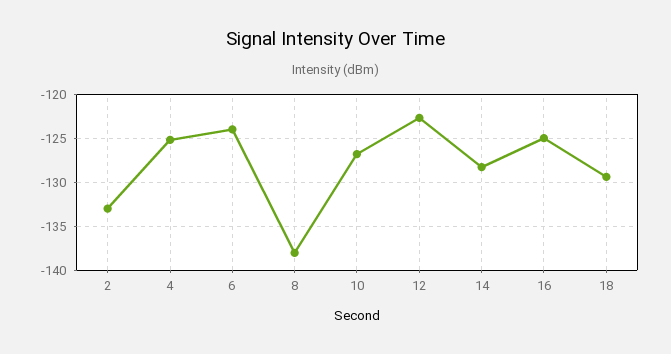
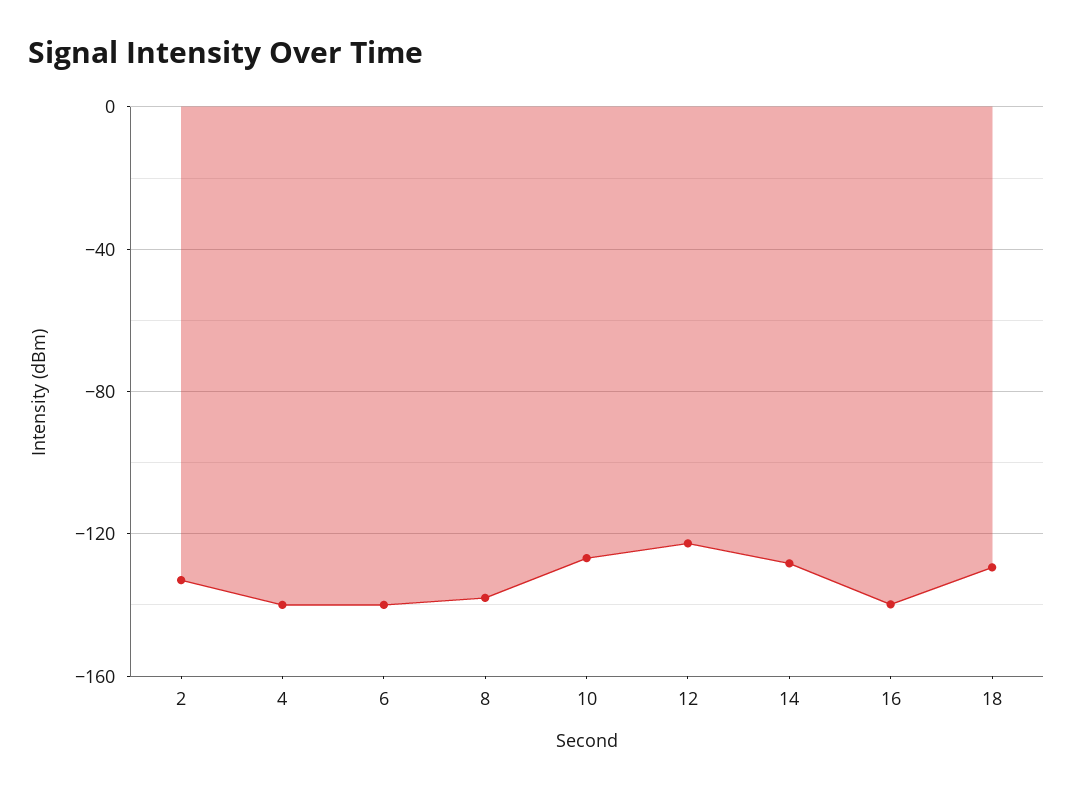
4: -125 -> -140
6: -124 -> -140
16: -125 -> -140

